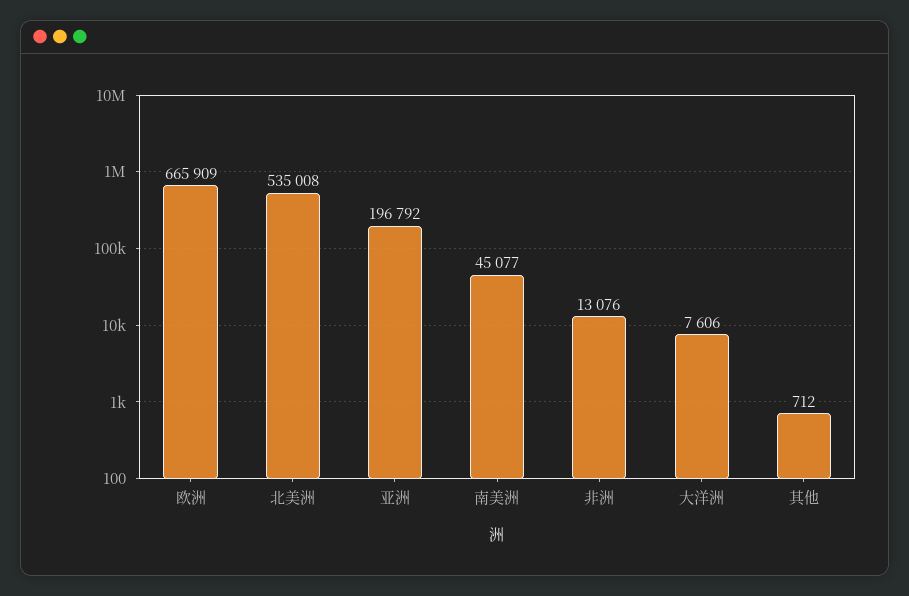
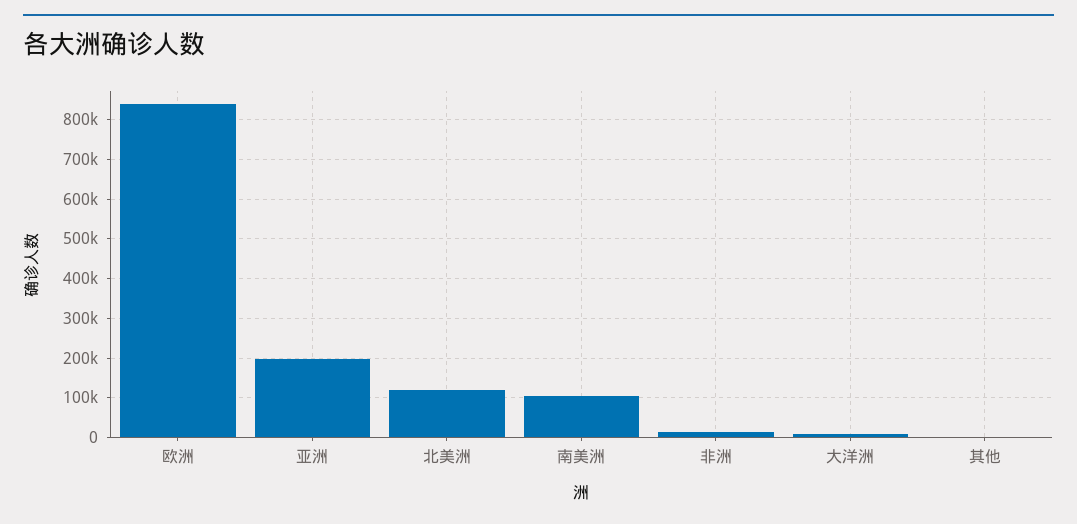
欧洲: 665909 -> 840000
北美洲: 535008 -> 120000
南美洲: 45077 -> 100000

